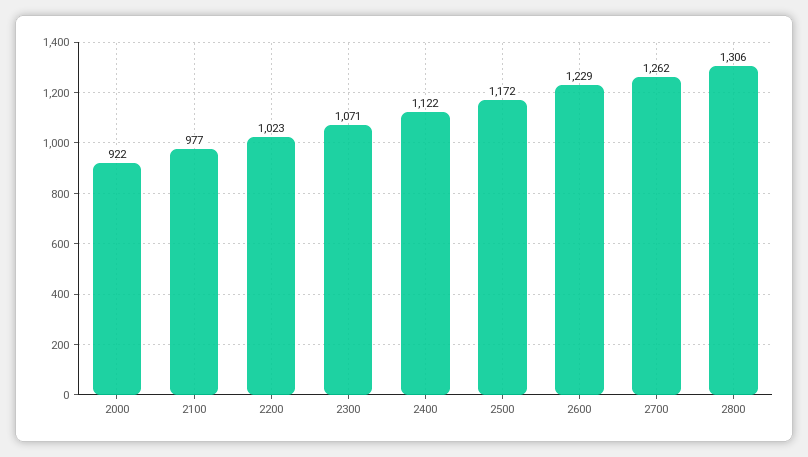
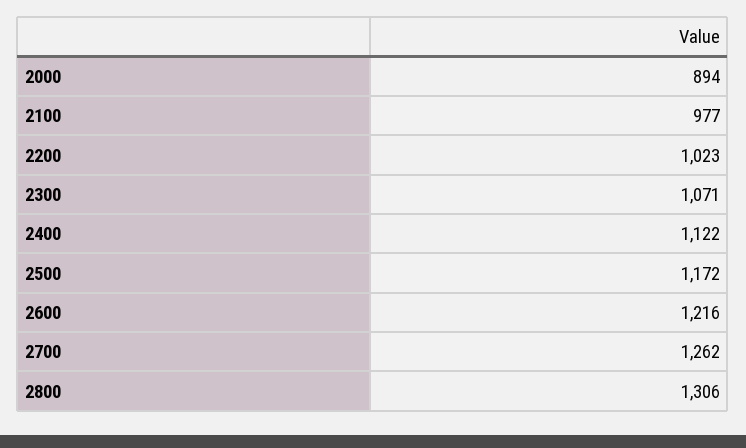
2000: 922 -> 894
2600: 1229 -> 1216

